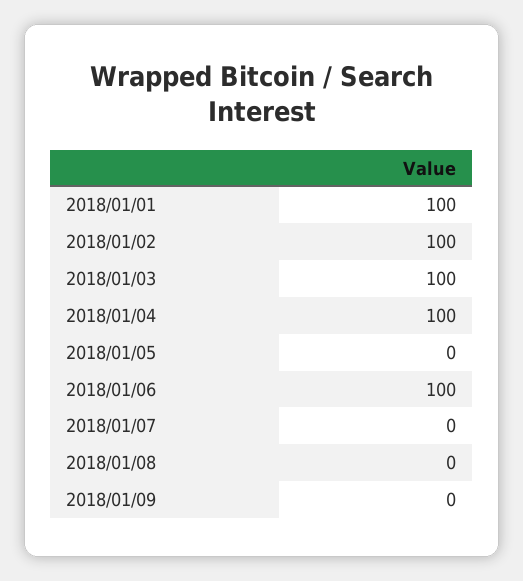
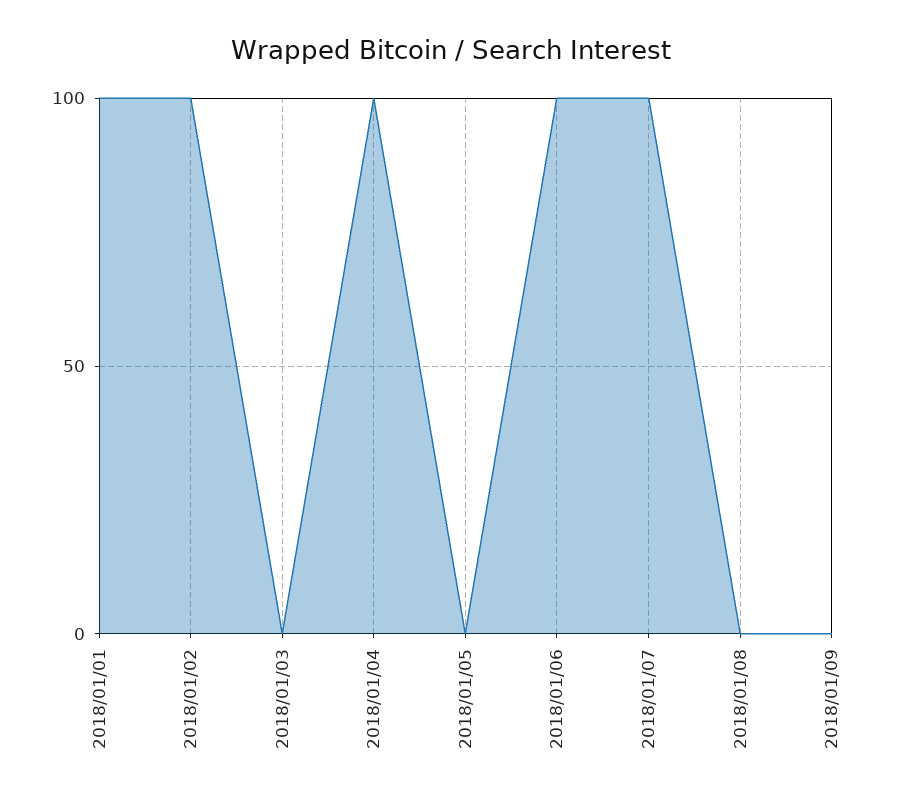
2018/01/03: 100 -> 0
2018/01/07: 0 -> 100

